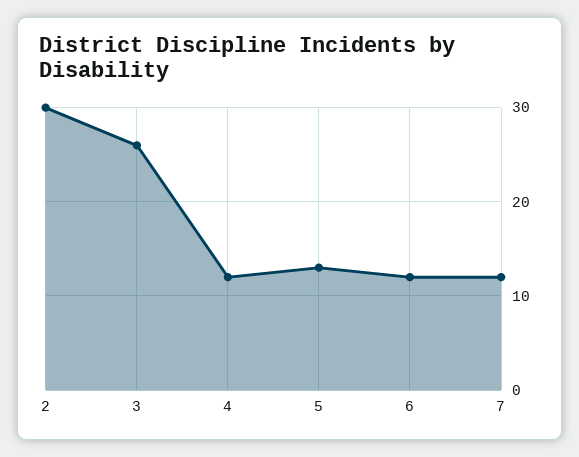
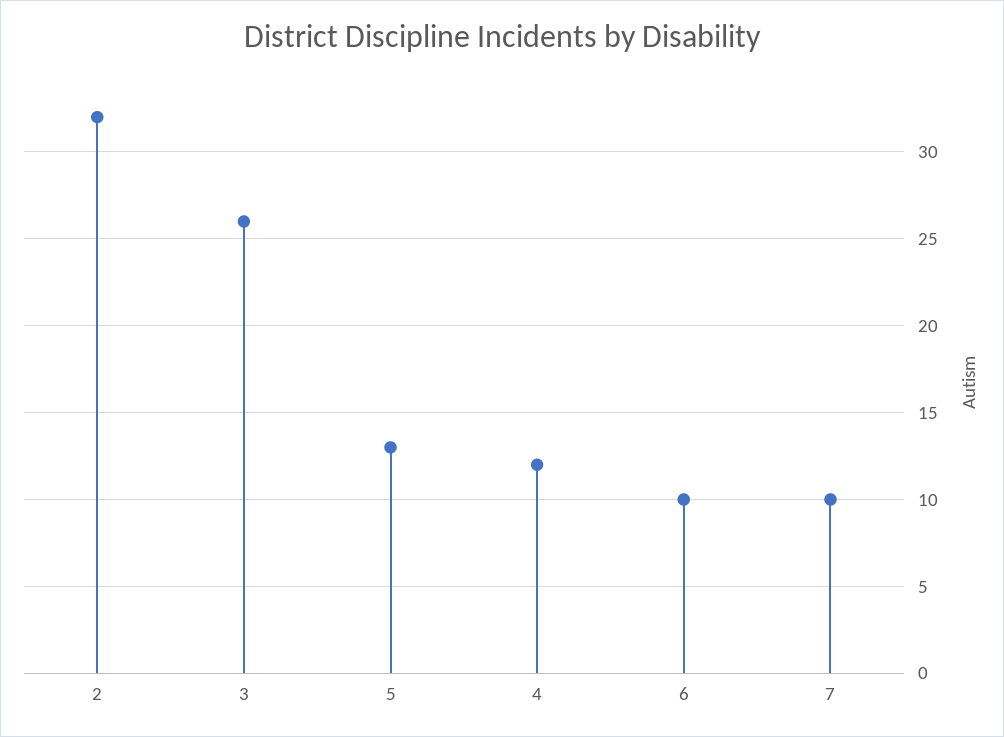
2: 30 -> 32
6: 12 -> 10
7: 12 -> 10

